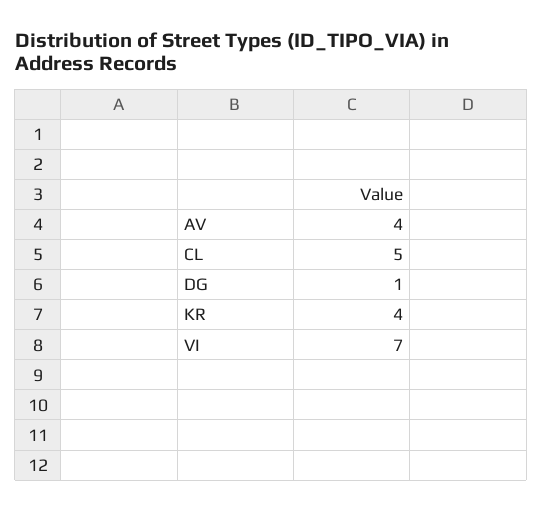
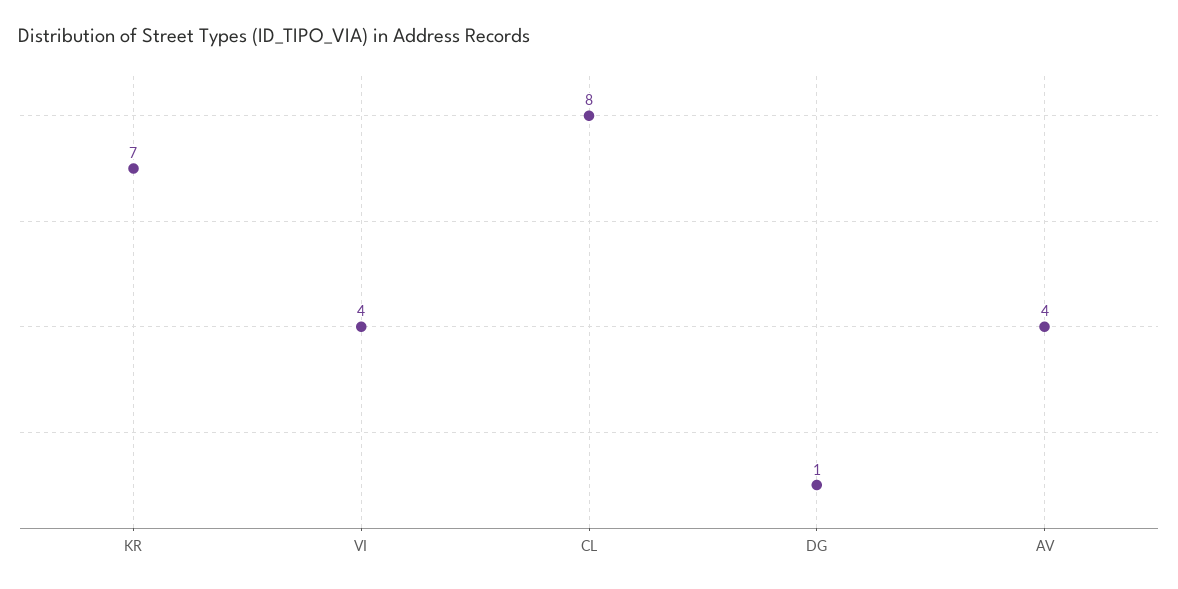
CL: 5 -> 8
KR: 4 -> 7
VI: 7 -> 4

